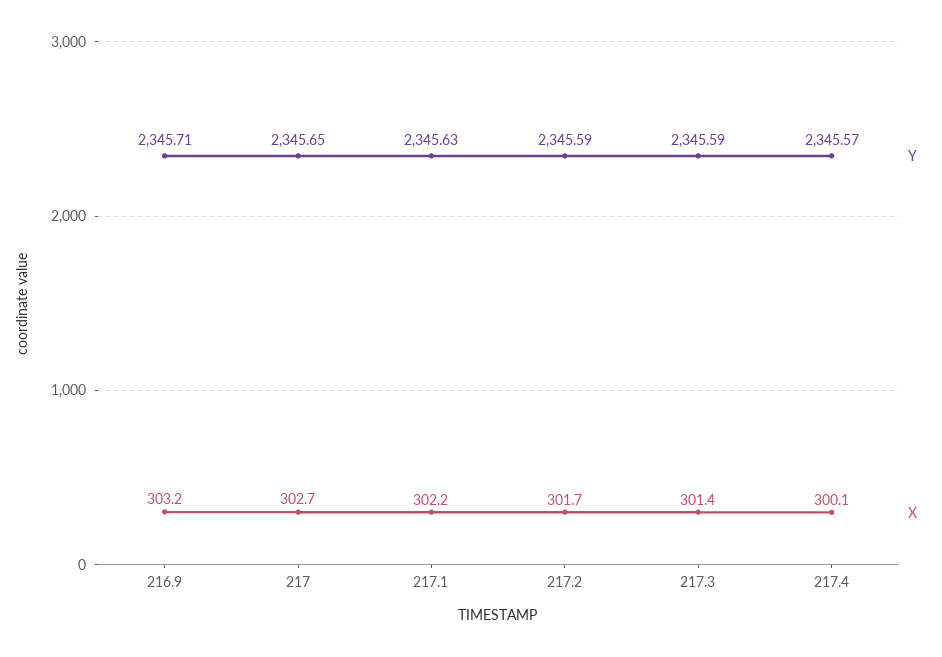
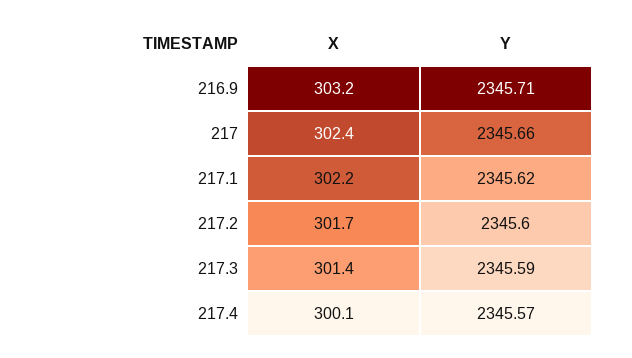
Y, 217: 2345.65 -> 2345.66
X, 217: 302.7 -> 302.4
Y, 217.1: 2345.63 -> 2345.62
Y, 217.2: 2345.59 -> 2345.6

